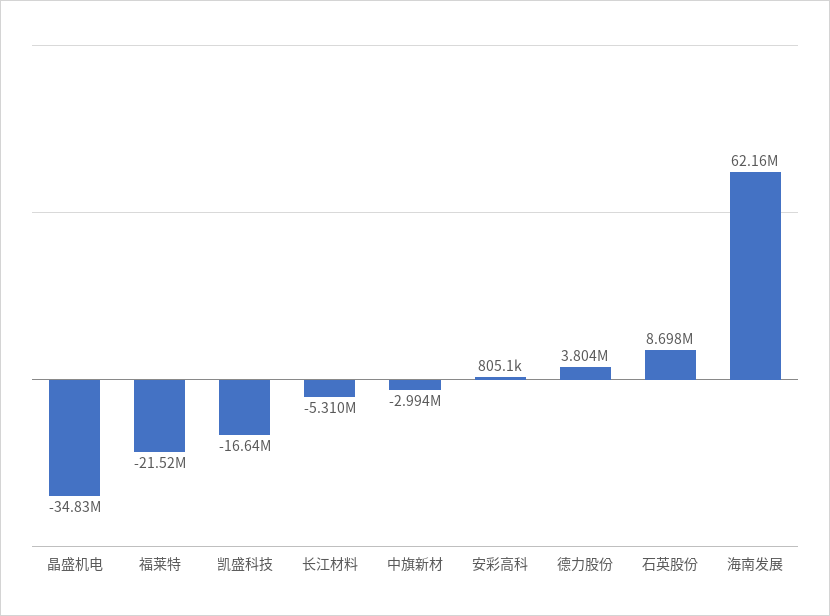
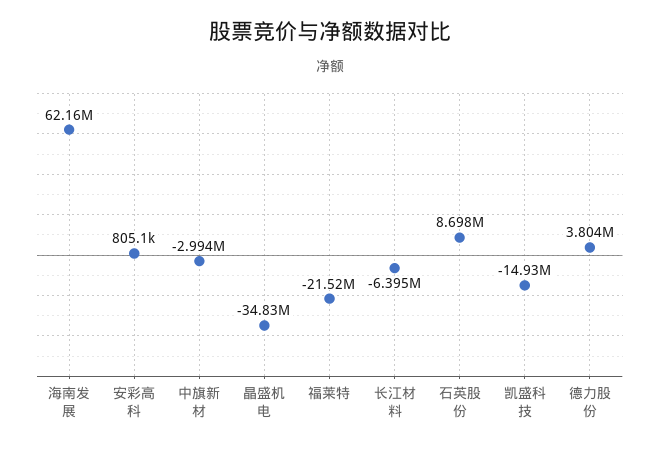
凯盛科技: -16640000 -> -14930000
长江材料: -5310000 -> -6395000

